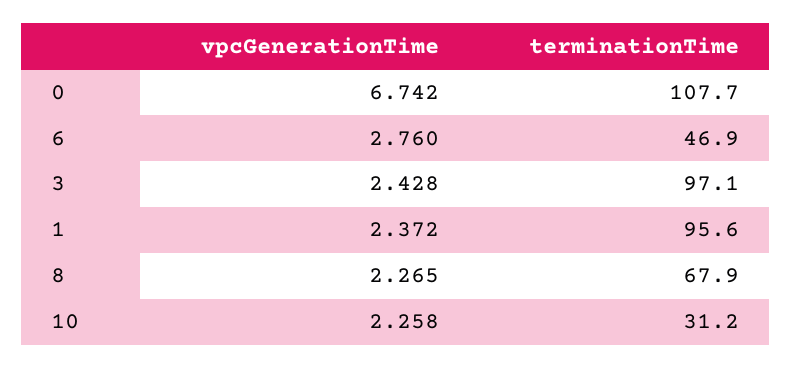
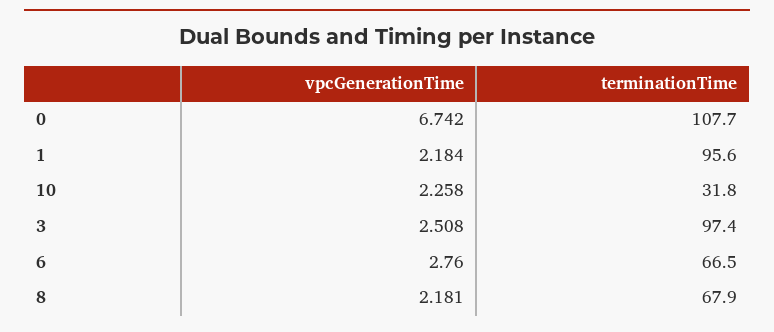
terminationTime, 6: 46.9 -> 66.5
vpcGenerationTime, 3: 2.428 -> 2.508
terminationTime, 3: 97.1 -> 97.4
vpcGenerationTime, 1: 2.372 -> 2.184
vpcGenerationTime, 8: 2.265 -> 2.181
terminationTime, 10: 31.2 -> 31.8

